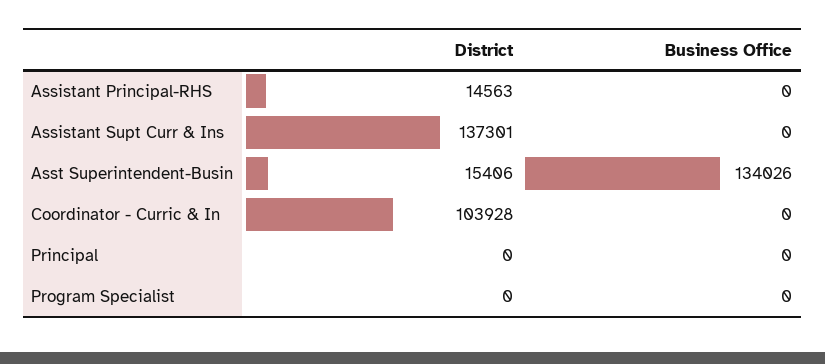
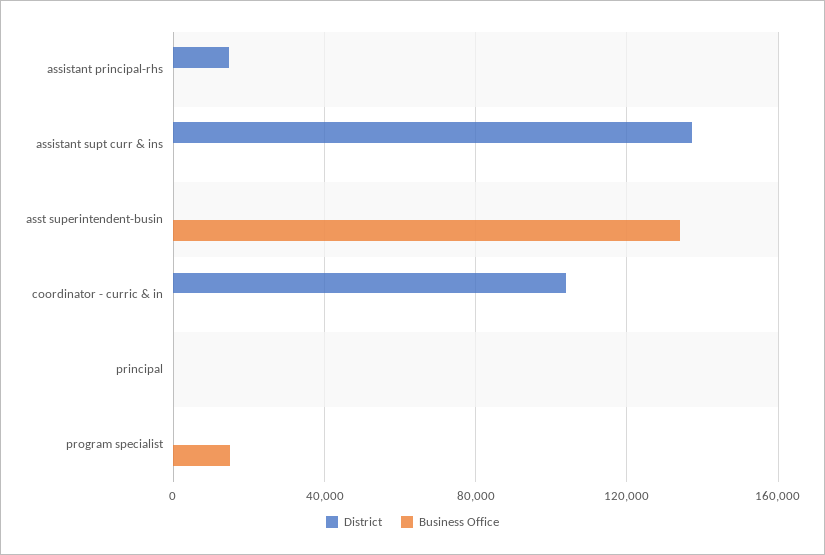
District, Asst Superintendent-Busin: 15406 -> 0
Business Office, Program Specialist: 0 -> 15000

